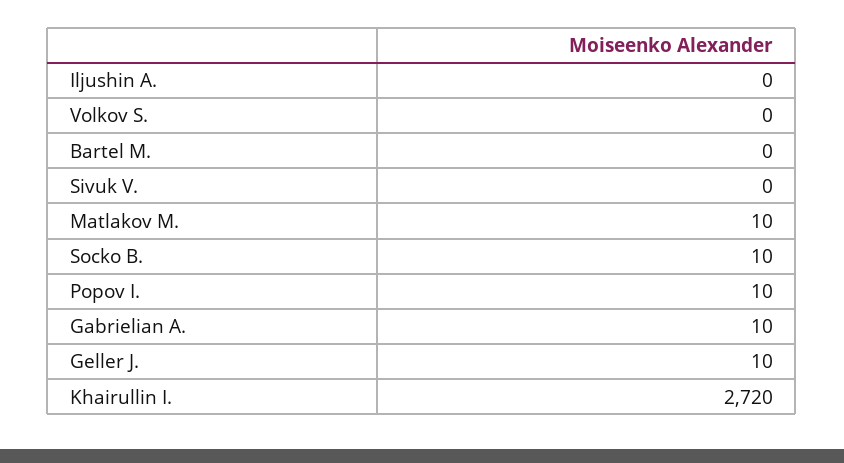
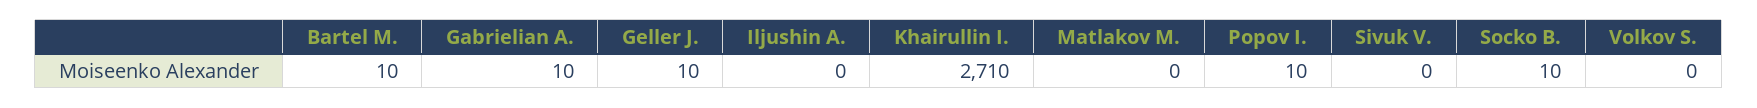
Bartel M.: 0 -> 10
Matlakov M.: 10 -> 0
Khairullin I.: 2720 -> 2710

